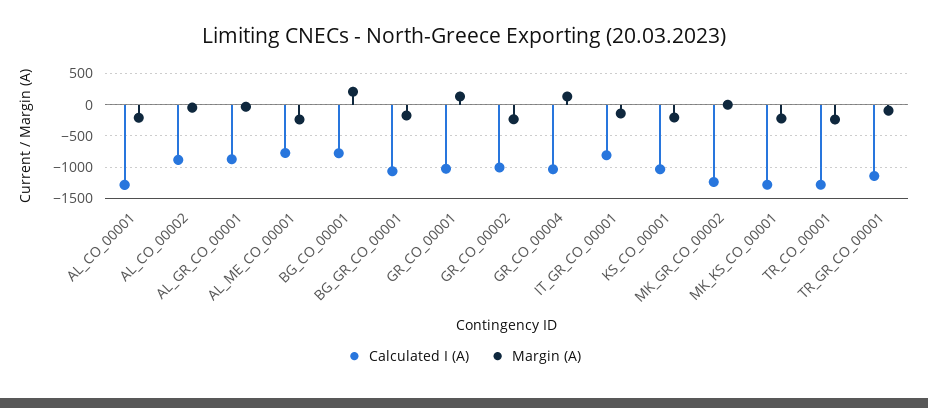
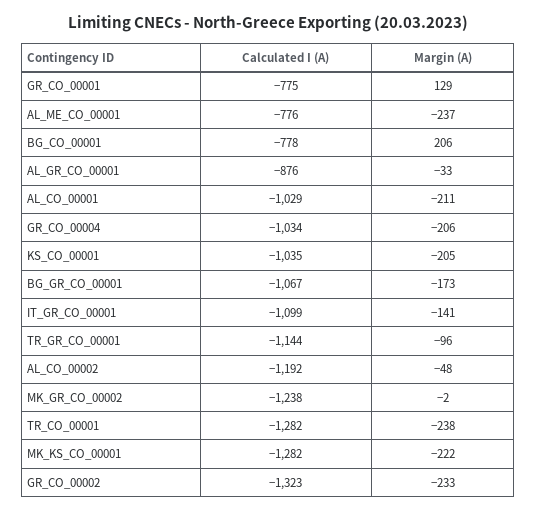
Calculated I (A), AL_CO_00001: -1300 -> -1029
Calculated I (A), AL_CO_00002: -900 -> -1192
Calculated I (A), GR_CO_00001: -1000 -> -775
Calculated I (A), GR_CO_00002: -1000 -> -1323
Margin (A), GR_CO_00004: 100 -> -206
Calculated I (A), IT_GR_CO_00001: -800 -> -1099

